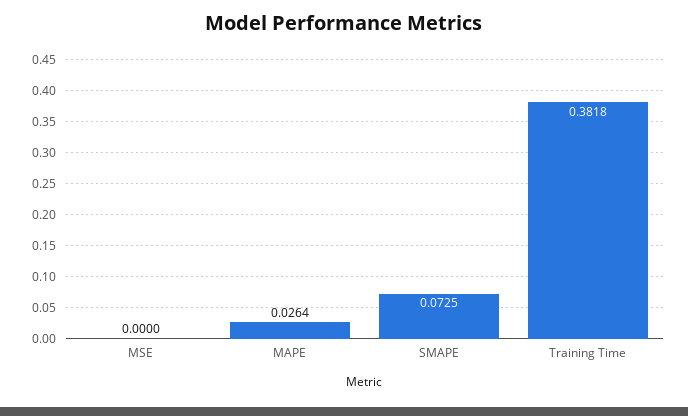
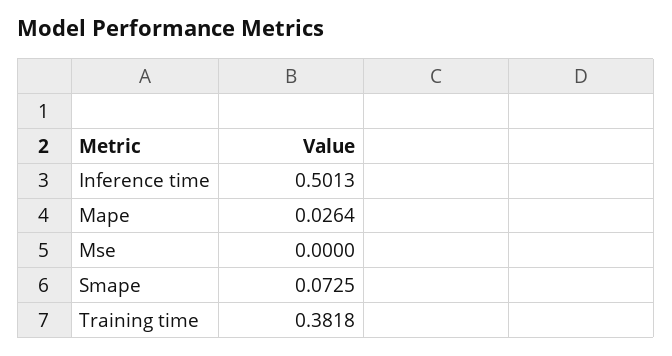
Inference time: none -> 0.5013

